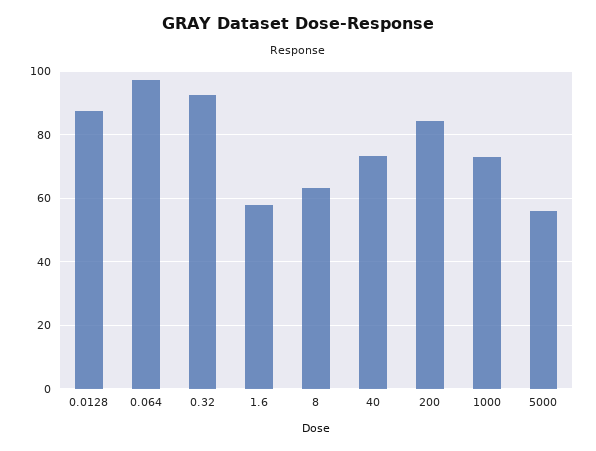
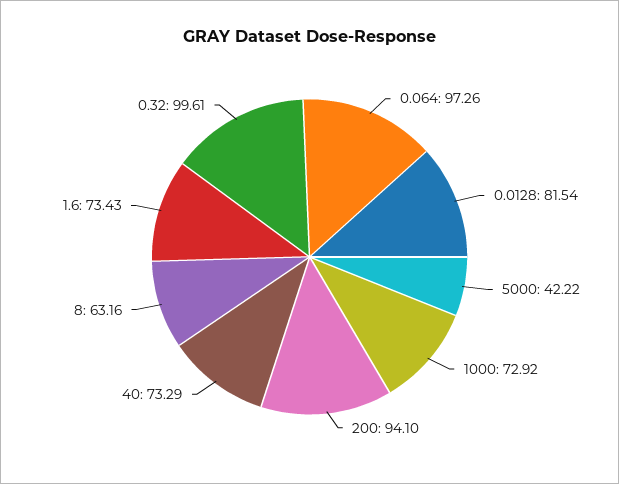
0.0128: 88 -> 81.54
0.32: 92 -> 99.61
1.6: 58 -> 73.43
200: 84 -> 94.1
5000: 56 -> 42.22

